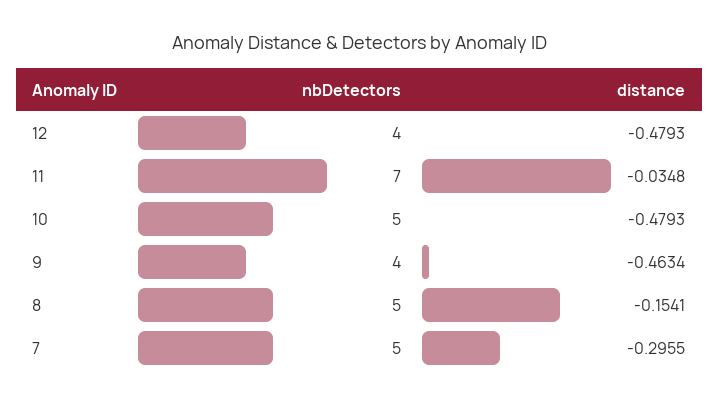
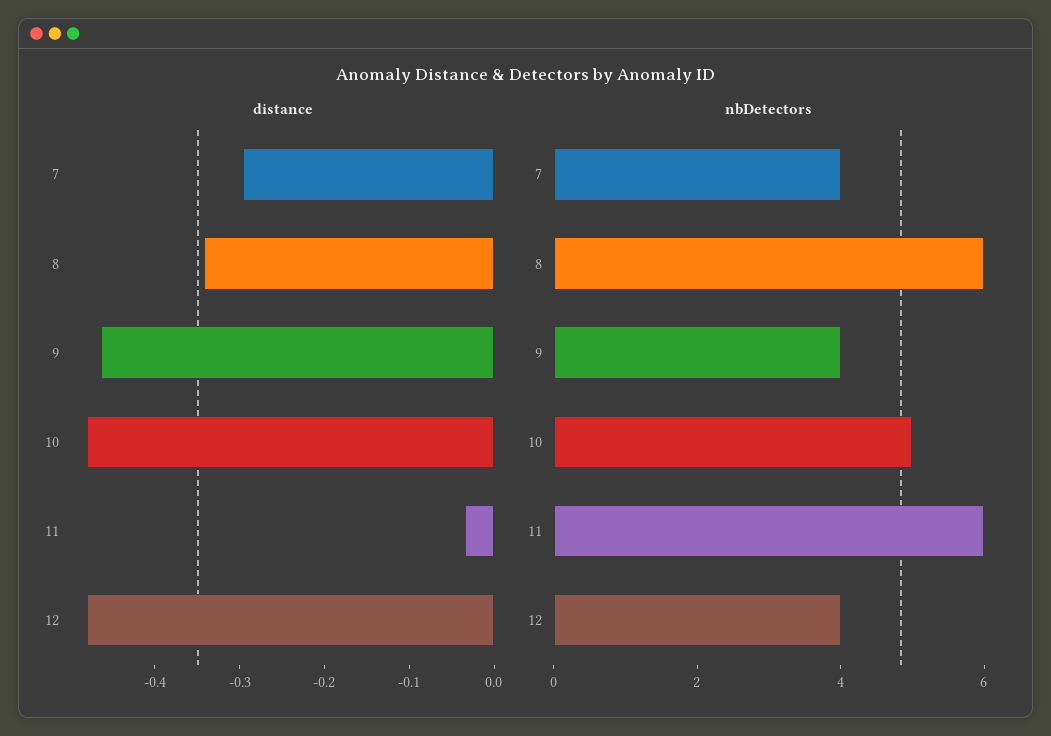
nbDetectors, 11: 7 -> 6
nbDetectors, 8: 5 -> 6
distance, 8: -0.1541 -> -0.34
nbDetectors, 7: 5 -> 4

